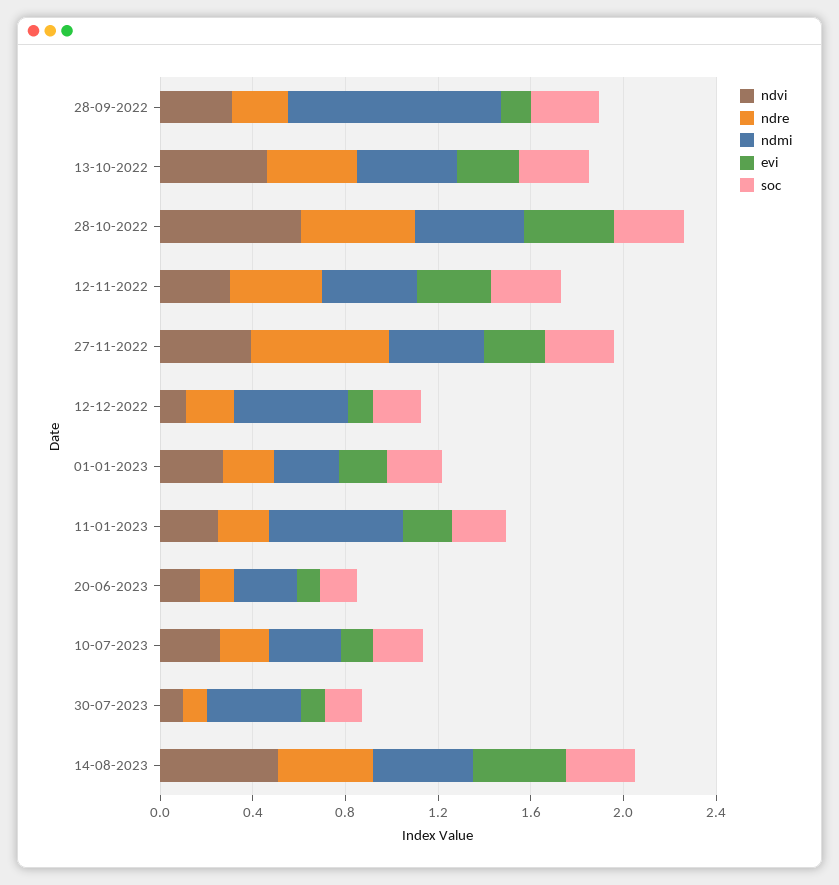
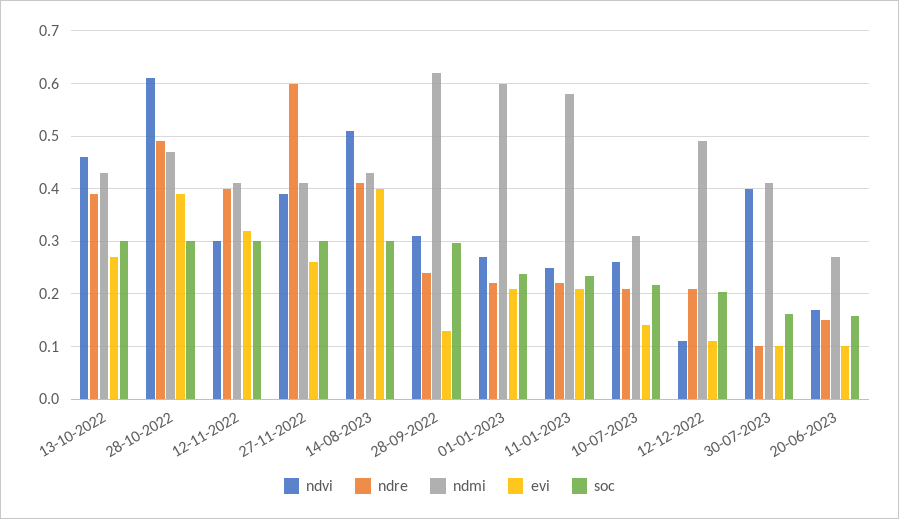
ndmi, 28-09-2022: 0.9 -> 0.62
ndmi, 01-01-2023: 0.3 -> 0.6
ndvi, 30-07-2023: 0.1 -> 0.4

